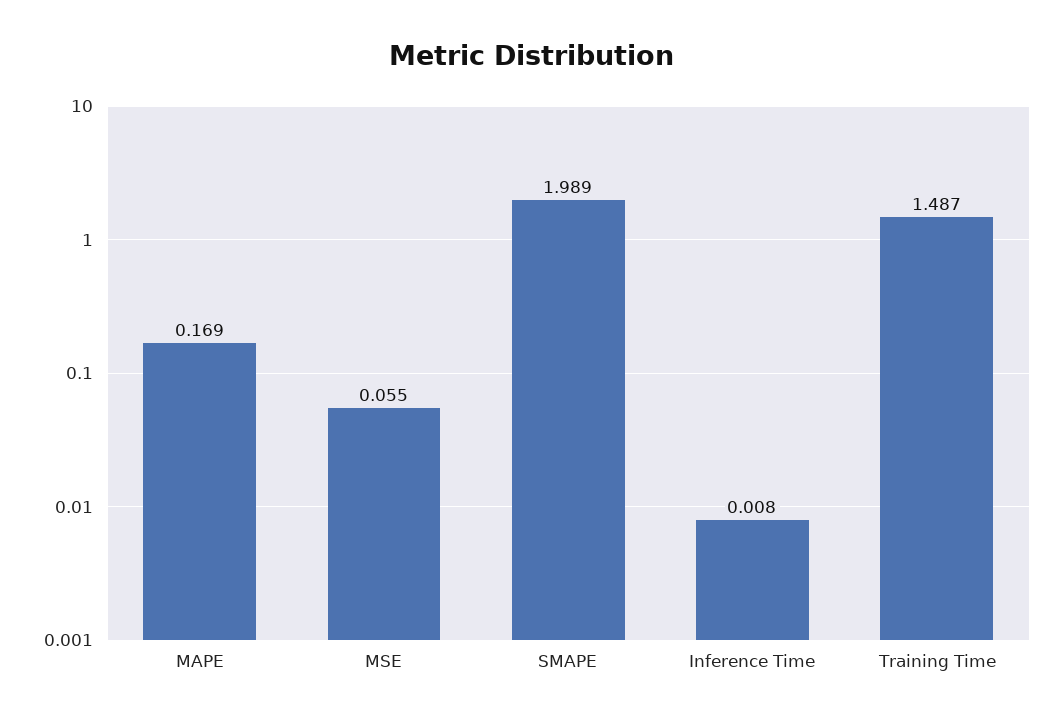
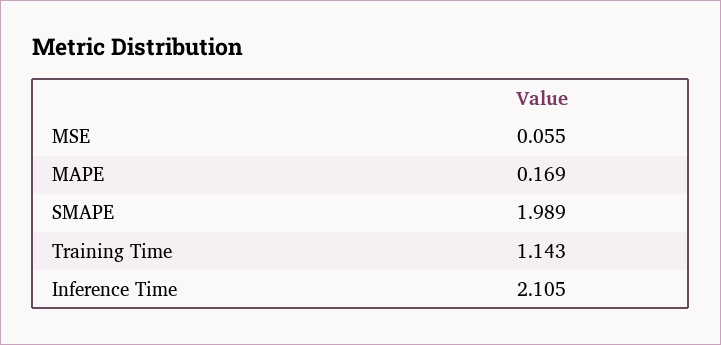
Inference Time: 0.008 -> 2.105
Training Time: 1.487 -> 1.143

